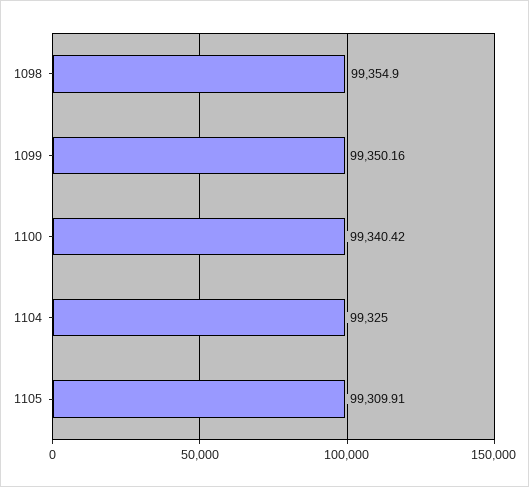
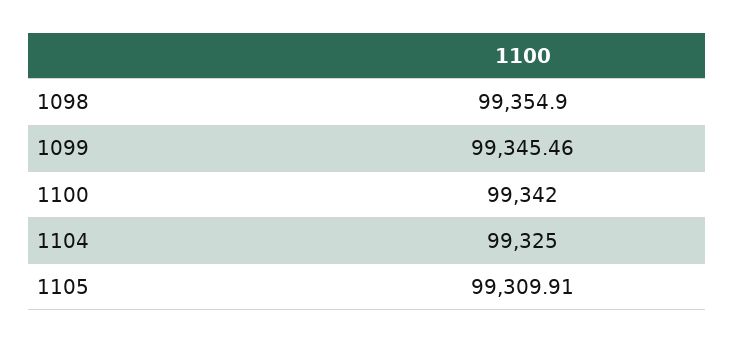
1099: 99350.16 -> 99345.46
1100: 99340.42 -> 99342

